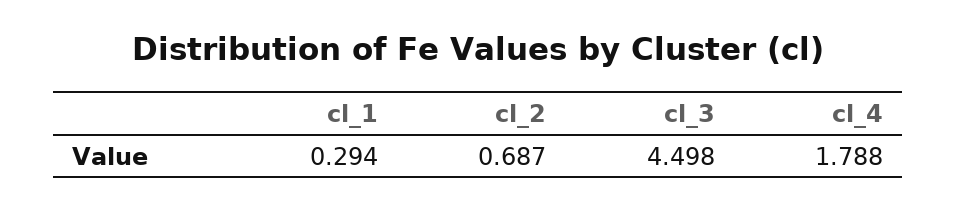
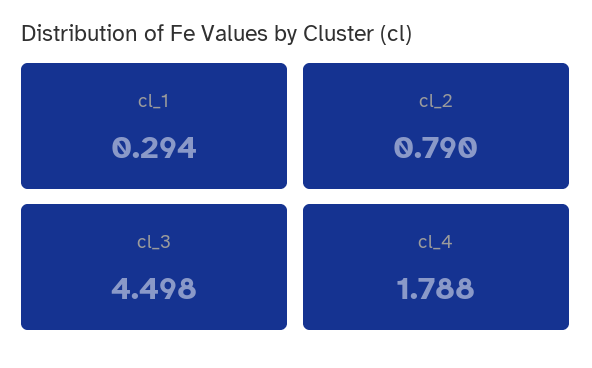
cl_2: 0.687 -> 0.79

